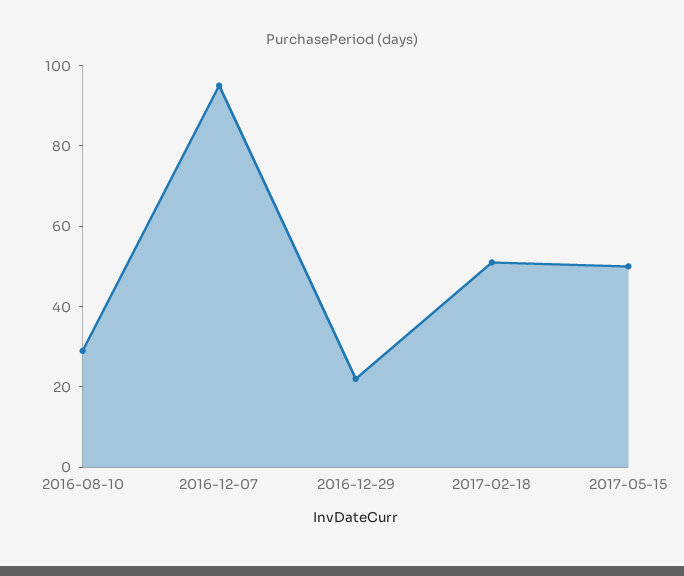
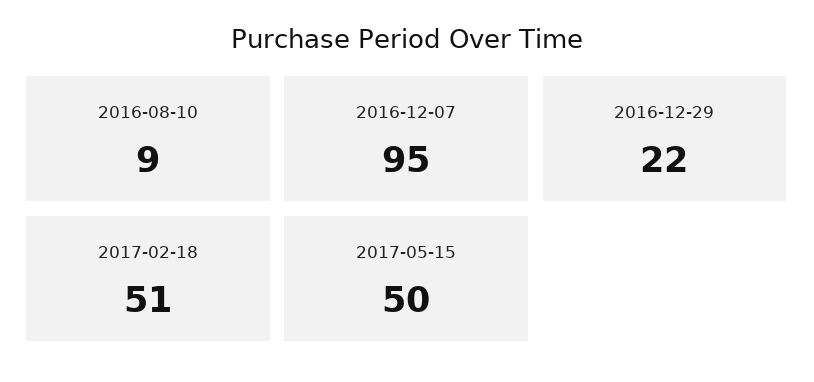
2016-08-10: 30 -> 9

